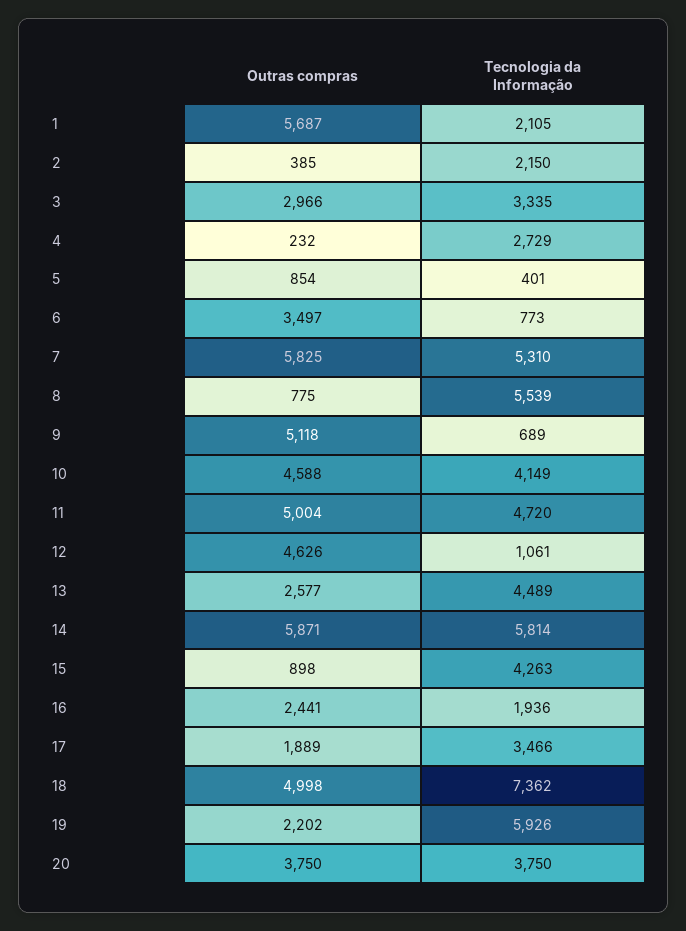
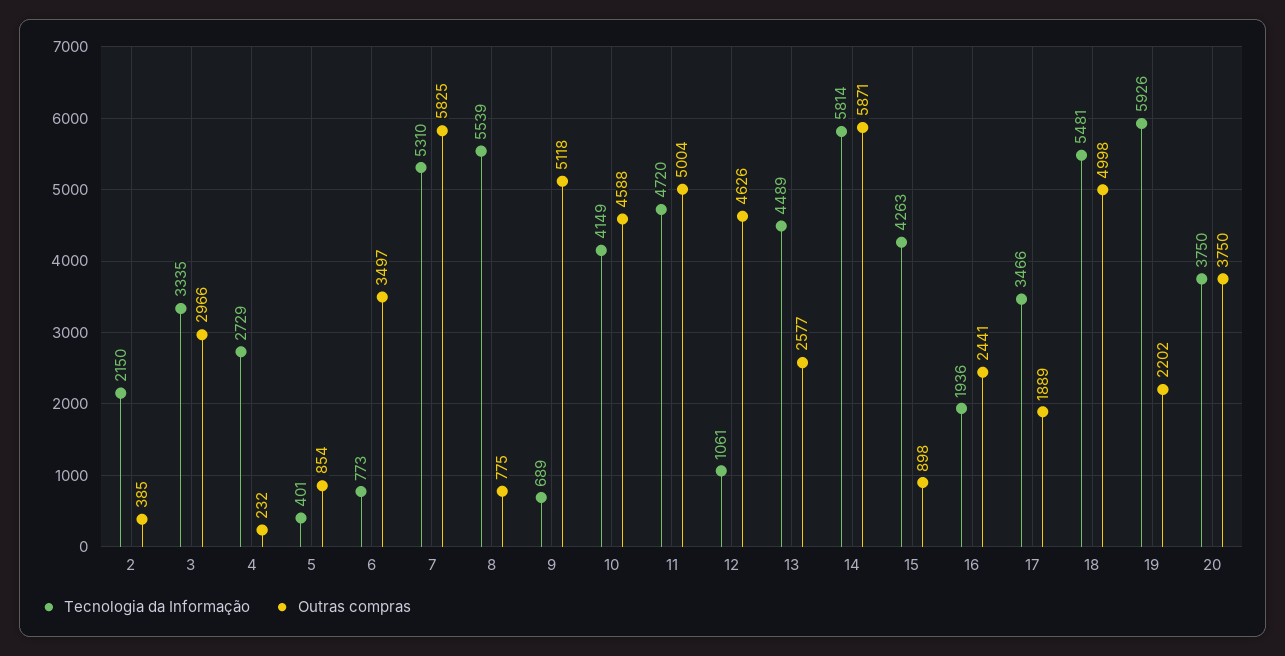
Outras compras, 1: 5687 -> none
Tecnologia da Informação, 1: 2105 -> none
Tecnologia da Informação, 18: 7362 -> 5481

